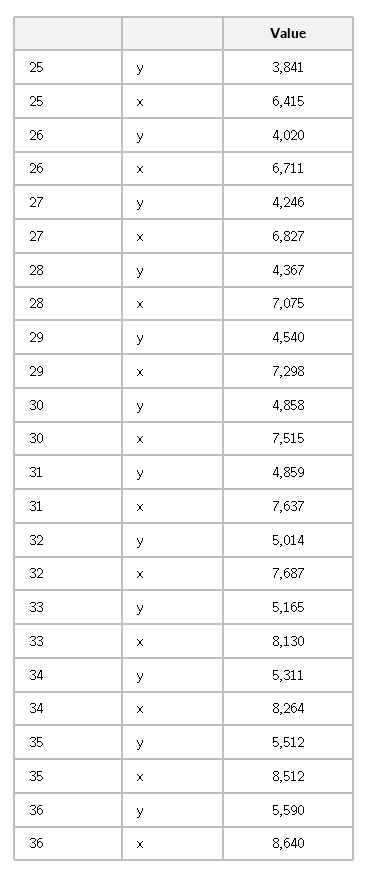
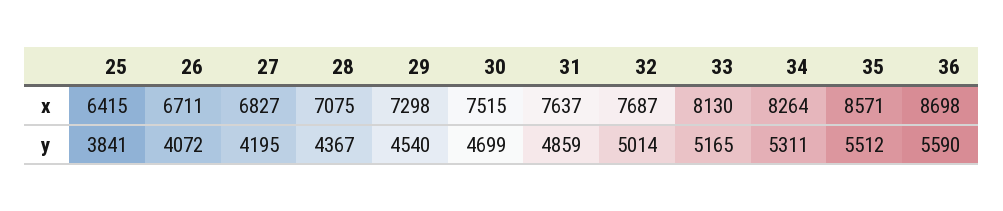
26, y: 4020 -> 4072
27, y: 4246 -> 4195
30, y: 4858 -> 4699
35, x: 8512 -> 8571
36, x: 8640 -> 8698

